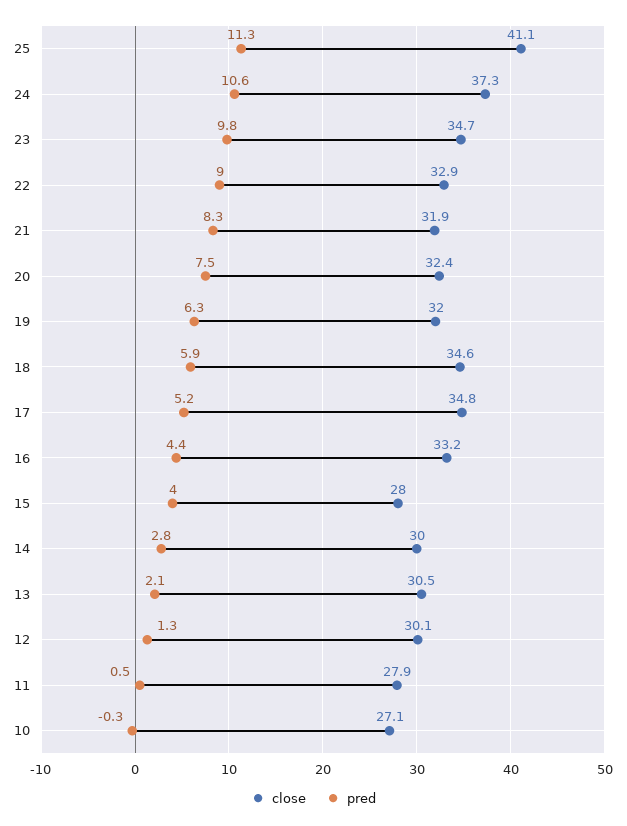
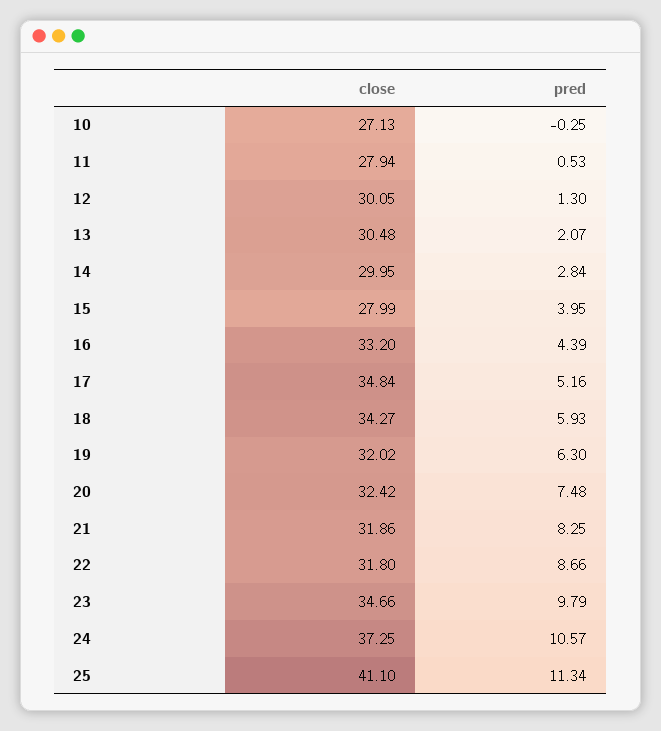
close, 22: 32.9 -> 31.8
pred, 22: 9 -> 8.66
close, 18: 34.6 -> 34.27

